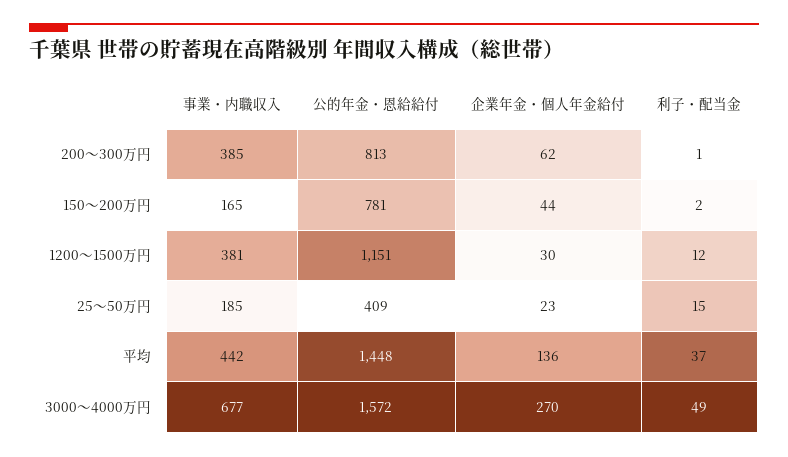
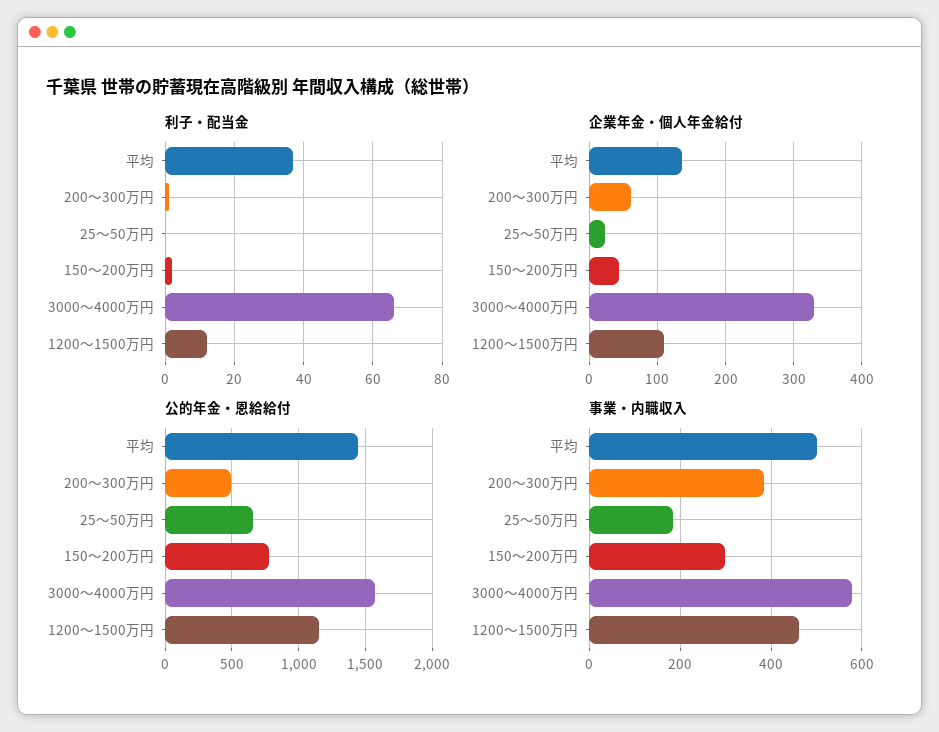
公的年金・恩給給付, 200～300万円: 813 -> 500
事業・内職収入, 150～200万円: 165 -> 300
事業・内職収入, 1200～1500万円: 381 -> 460
企業年金・個人年金給付, 1200～1500万円: 30 -> 110
公的年金・恩給給付, 25～50万円: 409 -> 650
利子・配当金, 25～50万円: 15 -> 0
事業・内職収入, 平均: 442 -> 500
事業・内職収入, 3000～4000万円: 677 -> 580
企業年金・個人年金給付, 3000～4000万円: 270 -> 330
利子・配当金, 3000～4000万円: 49 -> 65

